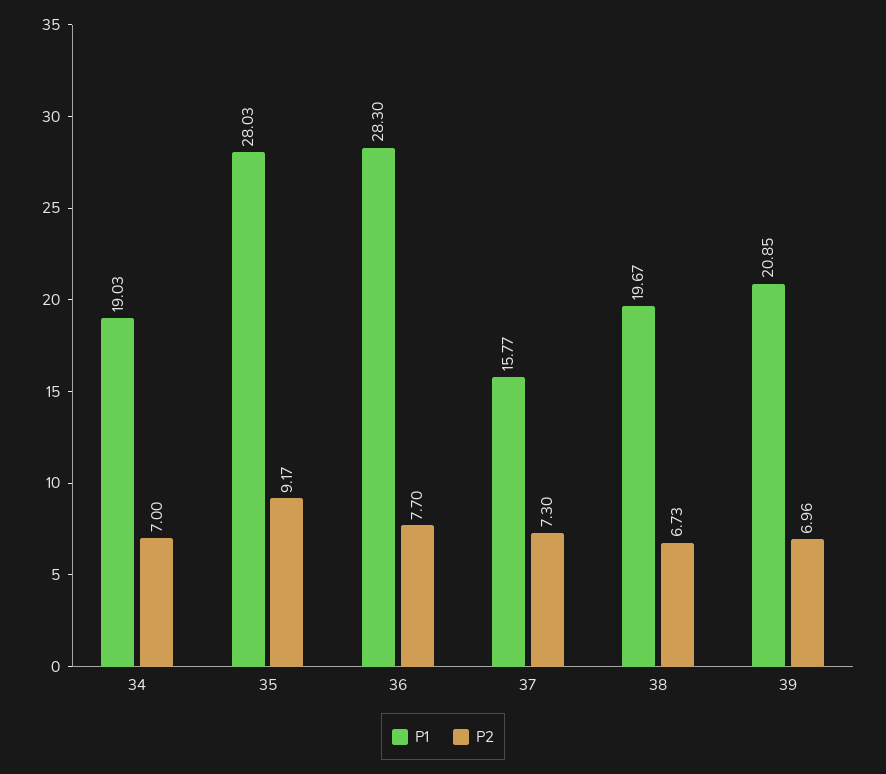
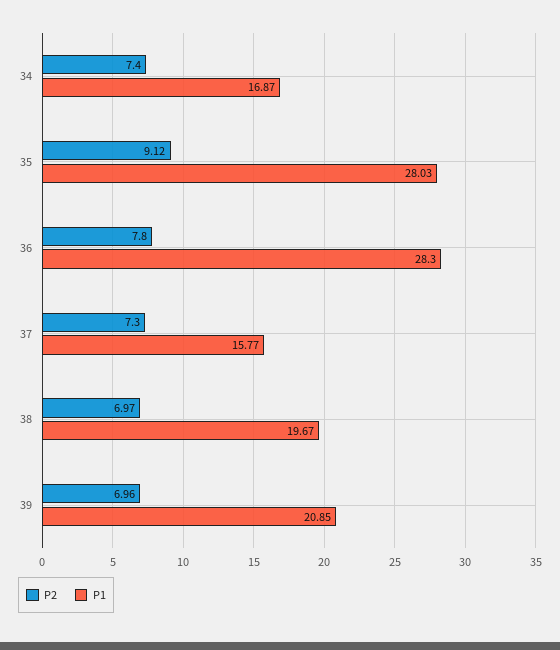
P1, 34: 19.03 -> 16.87
P2, 34: 7 -> 7.4
P2, 35: 9.17 -> 9.12
P2, 36: 7.7 -> 7.8
P2, 38: 6.73 -> 6.97

